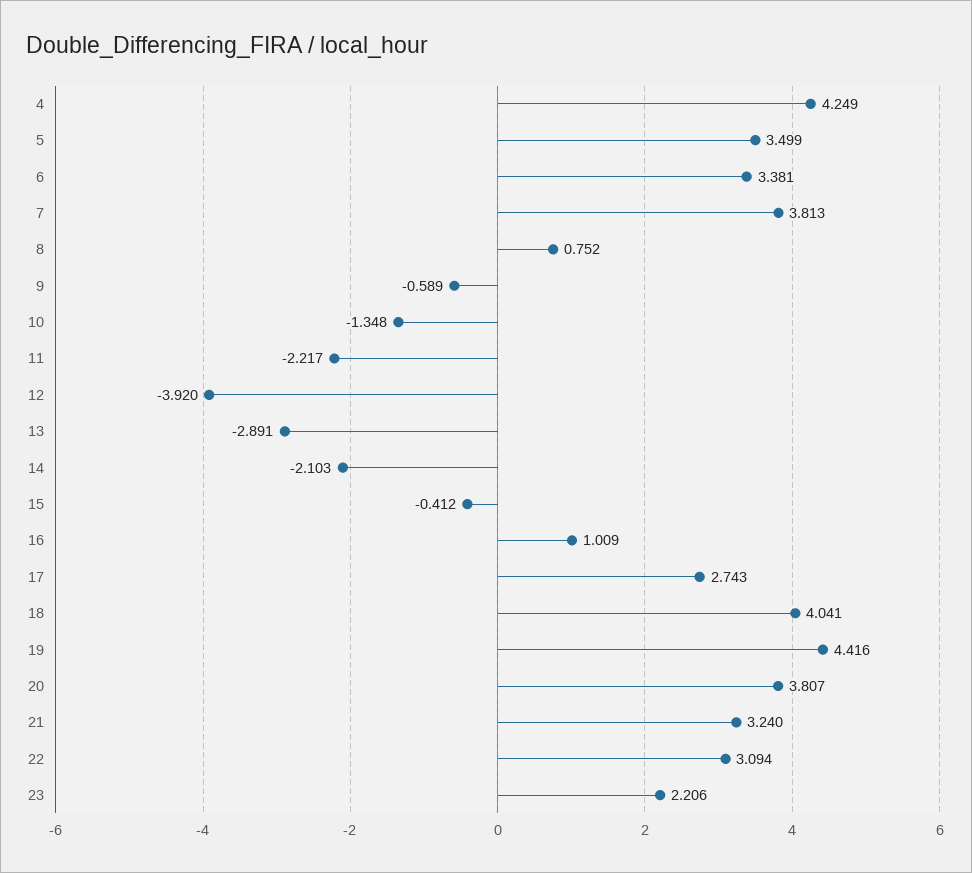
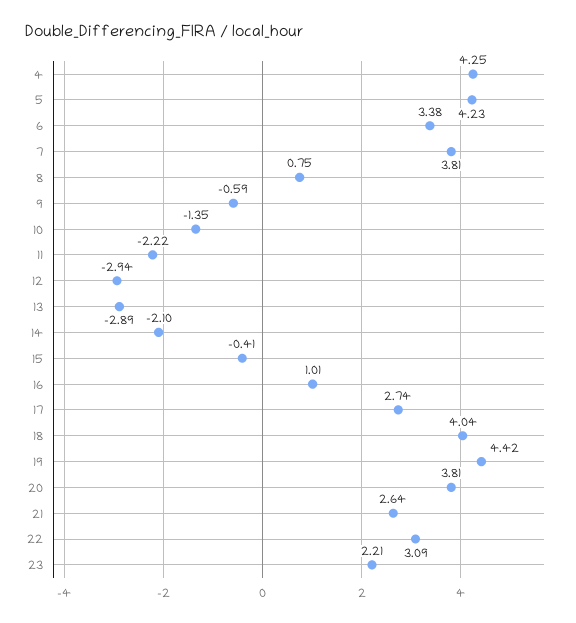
5: 3.499 -> 4.23
12: -3.92 -> -2.94
21: 3.24 -> 2.64

